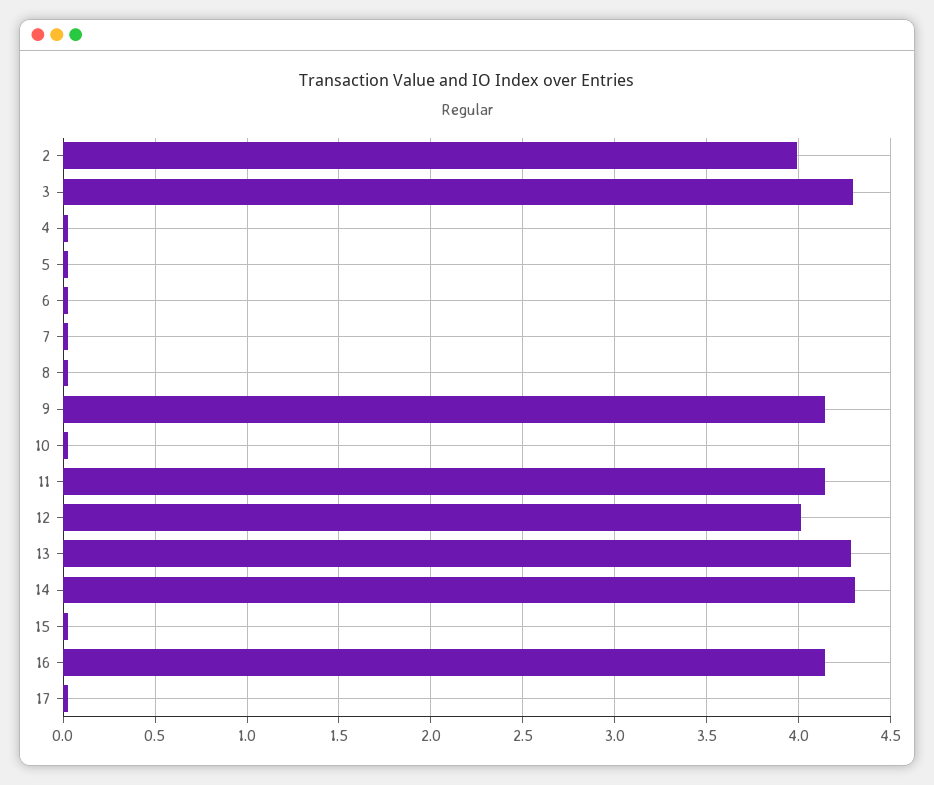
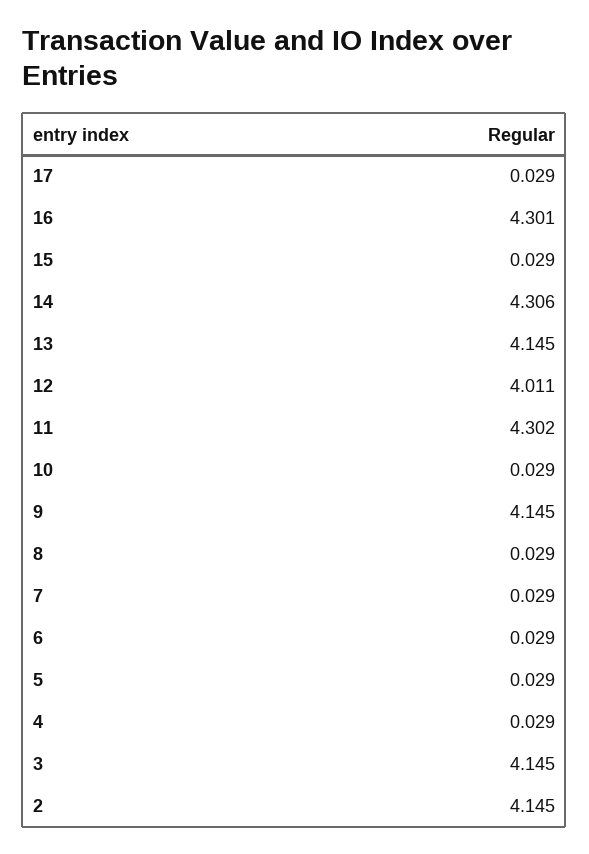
2: 4 -> 4.145
3: 4.3 -> 4.145
11: 4.15 -> 4.302
13: 4.3 -> 4.145
16: 4.15 -> 4.301

